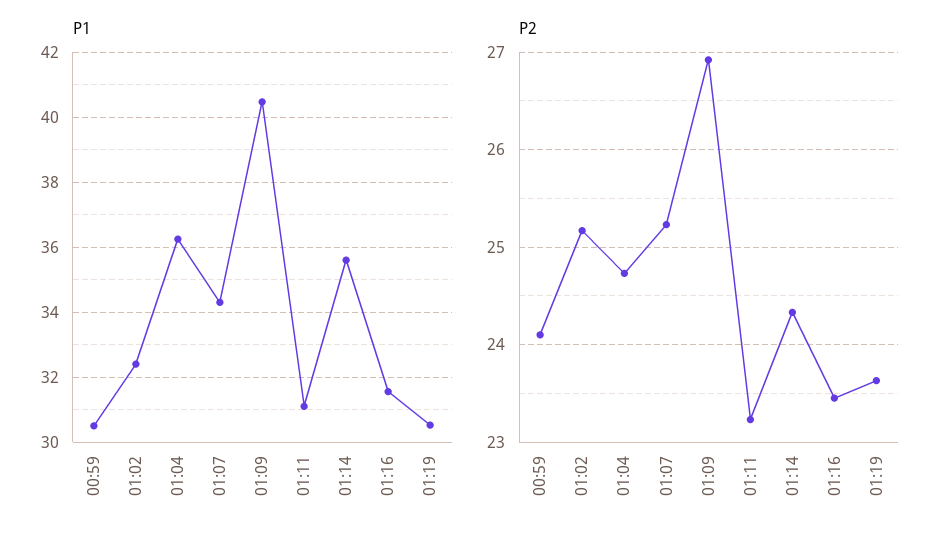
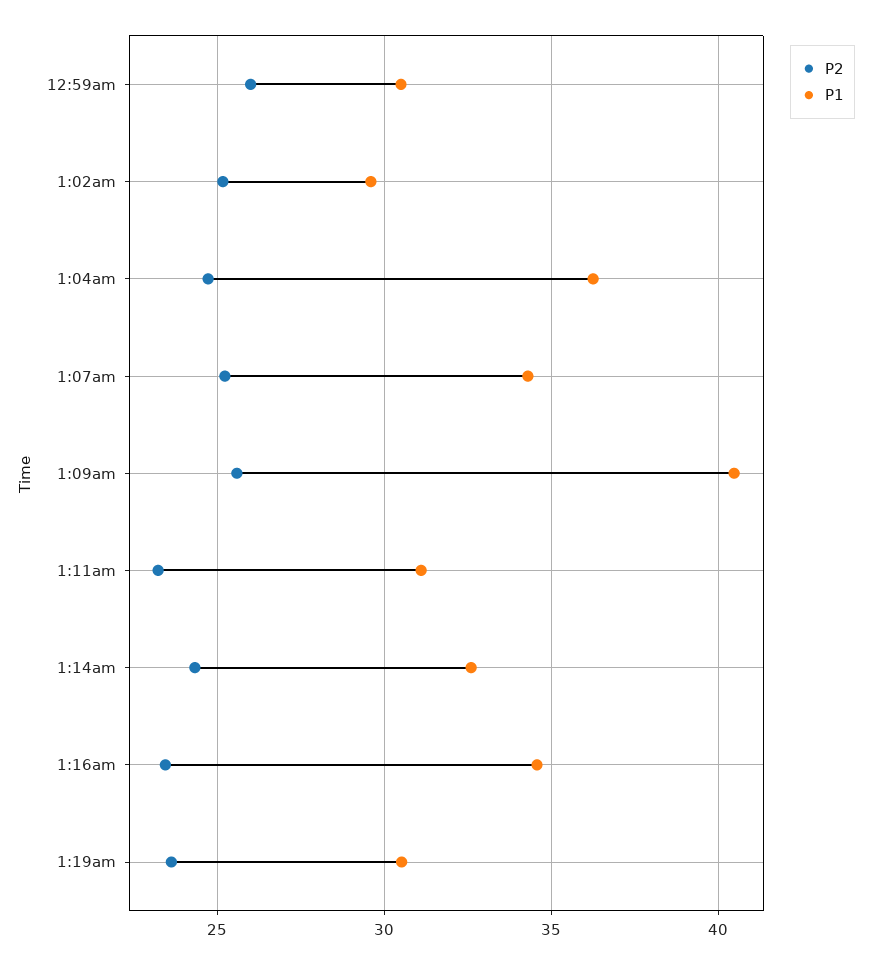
P1, 01:02: 32.4 -> 29.5
P1, 01:14: 35.6 -> 32.5
P1, 01:16: 31.6 -> 34.5
P2, 00:59: 24.1 -> 26
P2, 01:09: 26.9 -> 25.5

